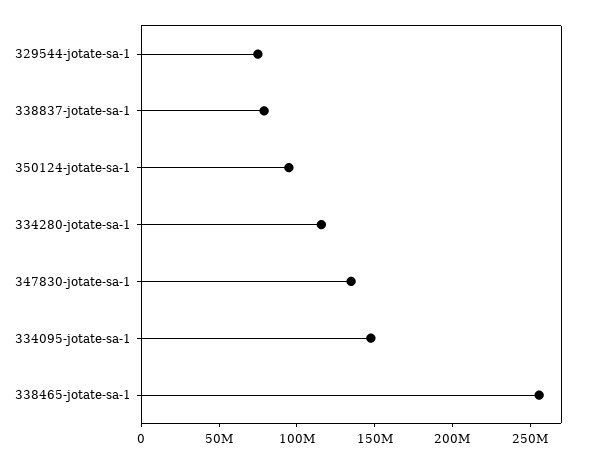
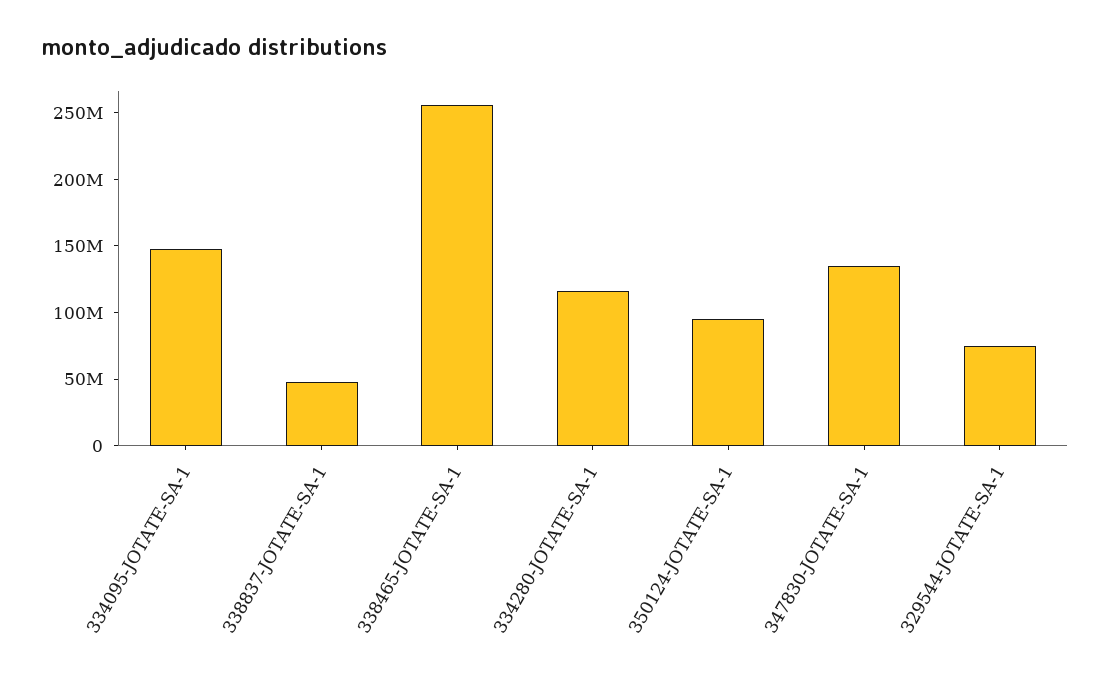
338837-jotate-sa-1: 80000000 -> 50000000

